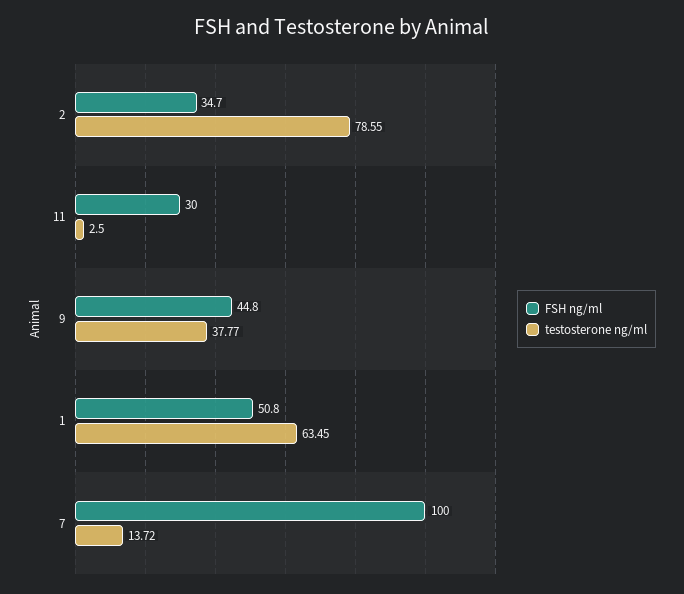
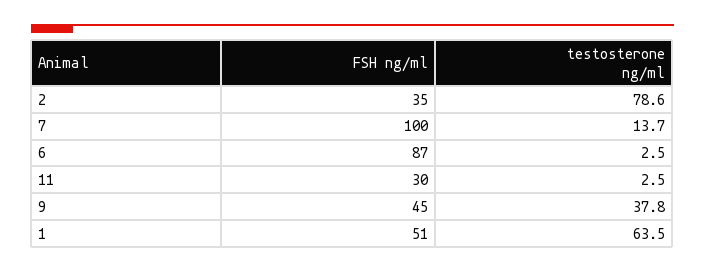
FSH ng/ml, 6: none -> 87
testosterone ng/ml, 6: none -> 2.5

